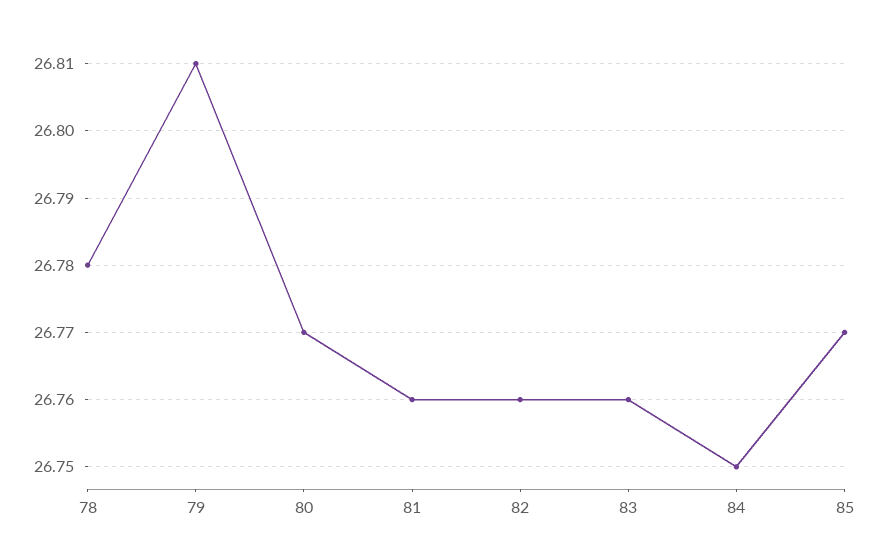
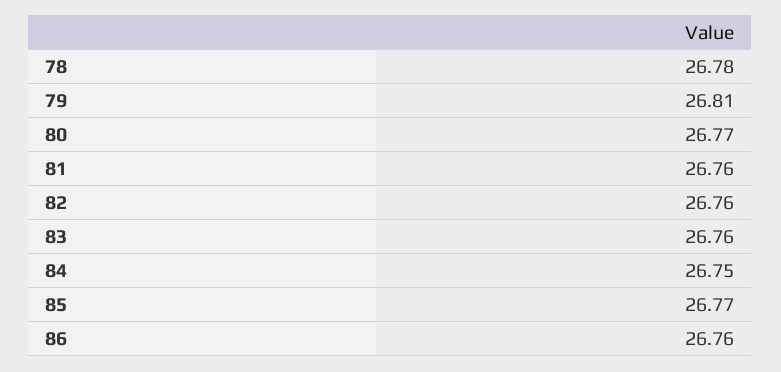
86: none -> 26.76

